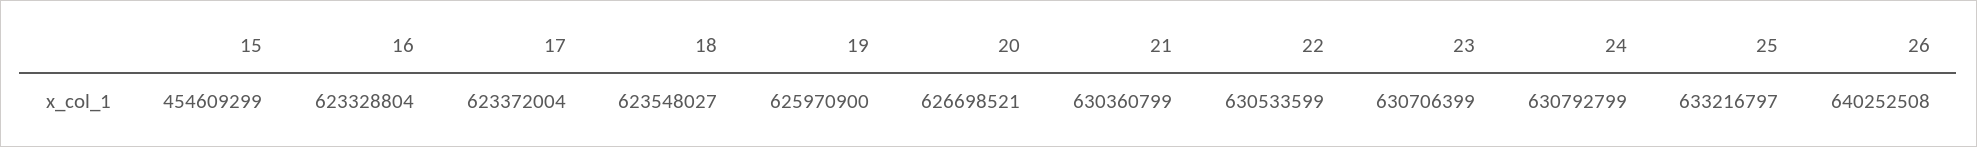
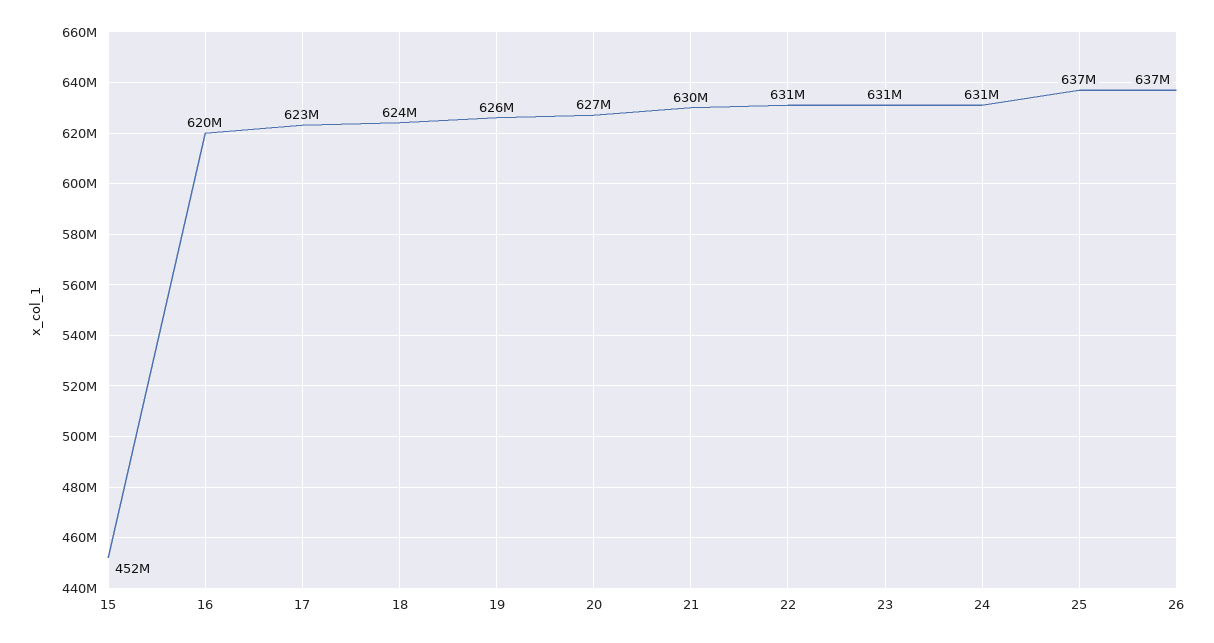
15: 454609299 -> 452000000
16: 623328804 -> 620000000
25: 633216797 -> 637000000
26: 640252508 -> 637000000

